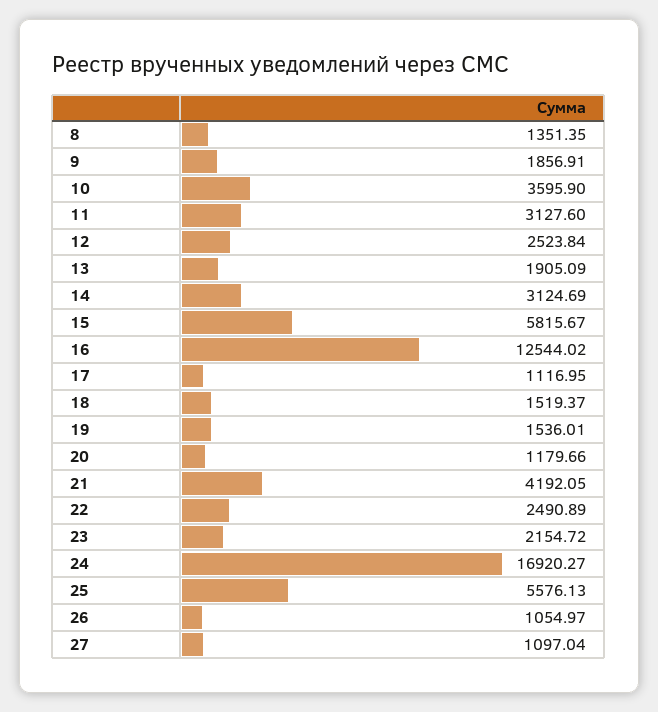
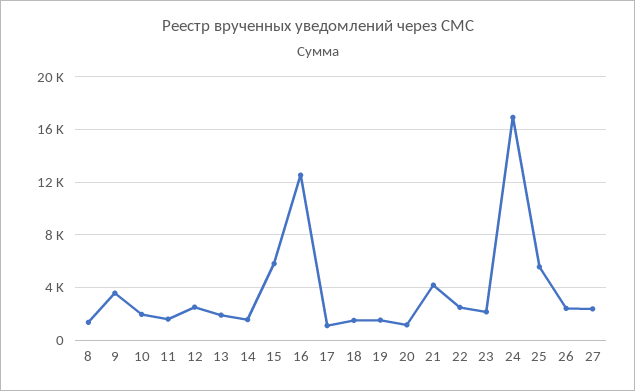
9: 1856.91 -> 3500
10: 3595.9 -> 2000
11: 3127.6 -> 1500
14: 3124.69 -> 1500
26: 1054.97 -> 2500
27: 1097.04 -> 2500

